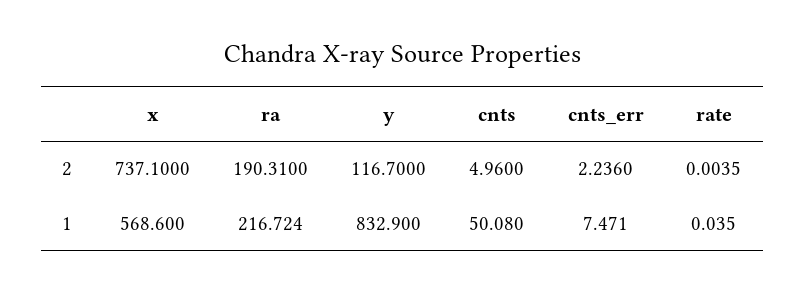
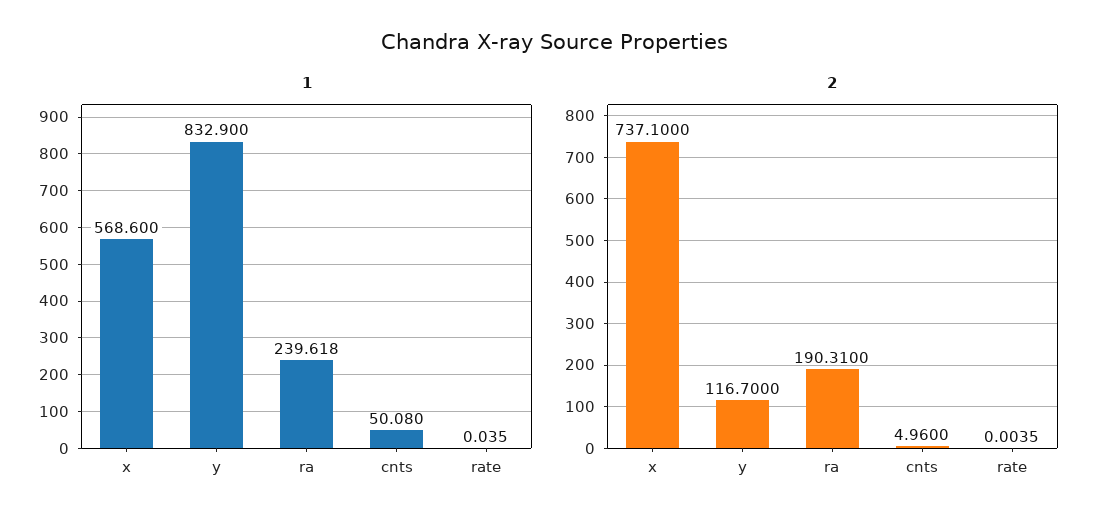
2, cnts_err: 2.236 -> none
1, ra: 216.724 -> 239.618
1, cnts_err: 7.471 -> none

